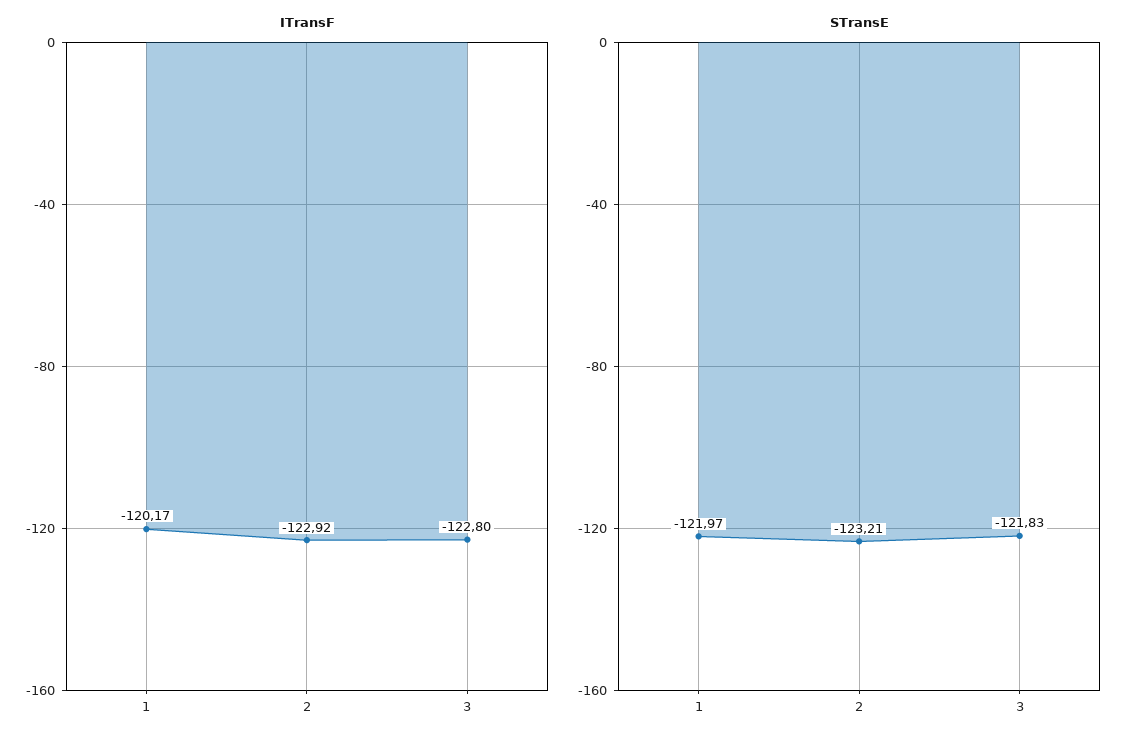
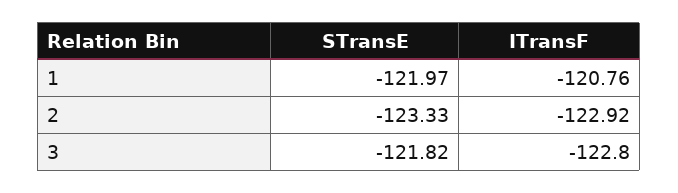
ITransF, 1: -120.17 -> -120.76
STransE, 2: -123.21 -> -123.33
STransE, 3: -121.83 -> -121.82

